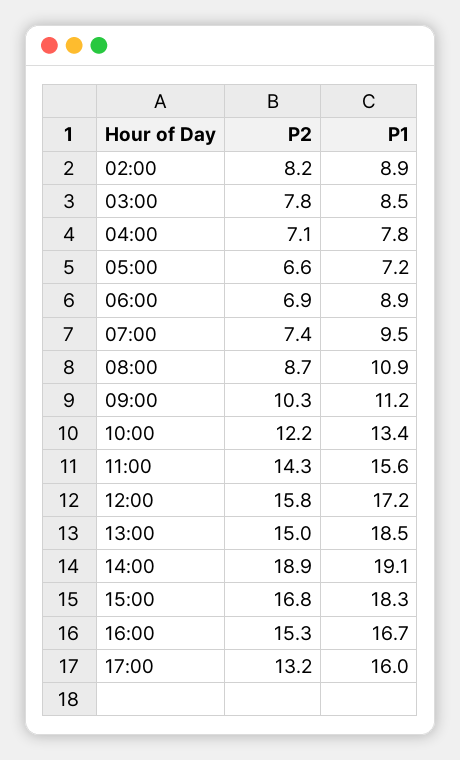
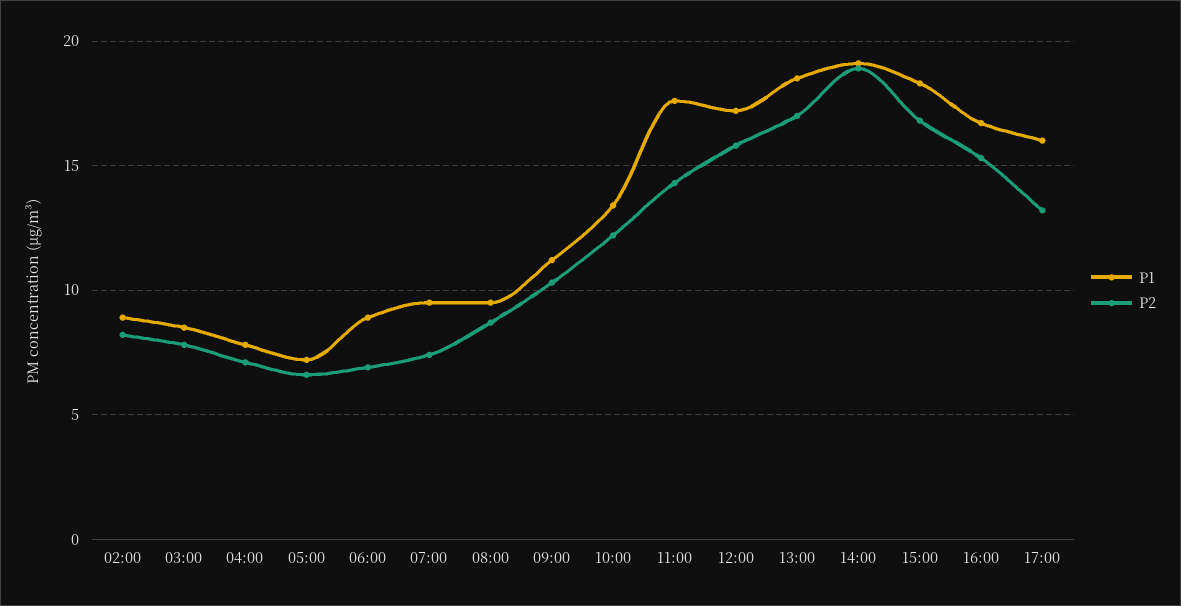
P1, 08:00: 10.9 -> 9.5
P1, 11:00: 15.6 -> 17.5
P2, 13:00: 15 -> 17

